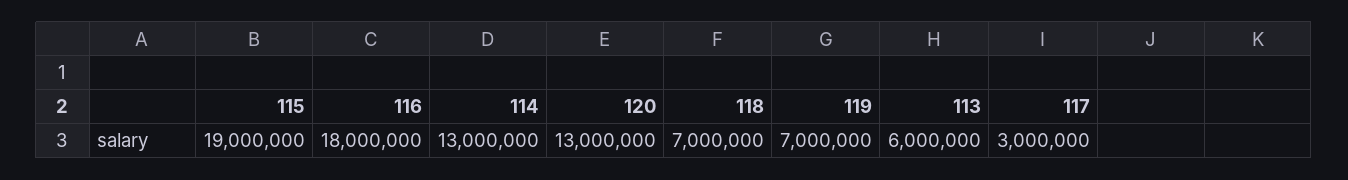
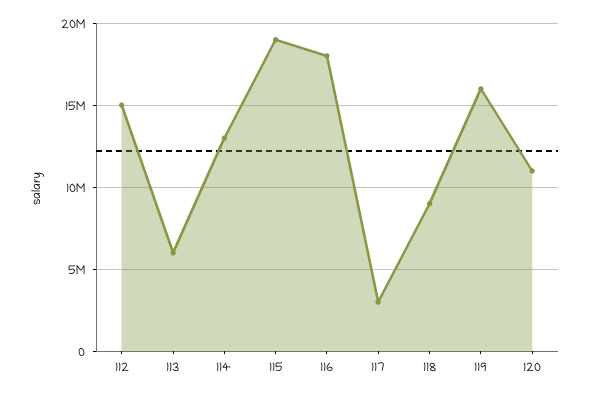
120: 13000000 -> 11000000
118: 7000000 -> 9000000
119: 7000000 -> 16000000
112: none -> 15000000

